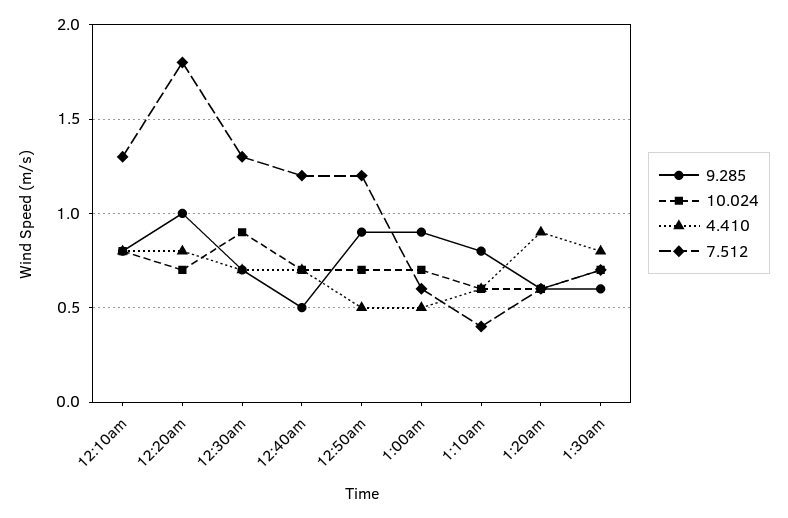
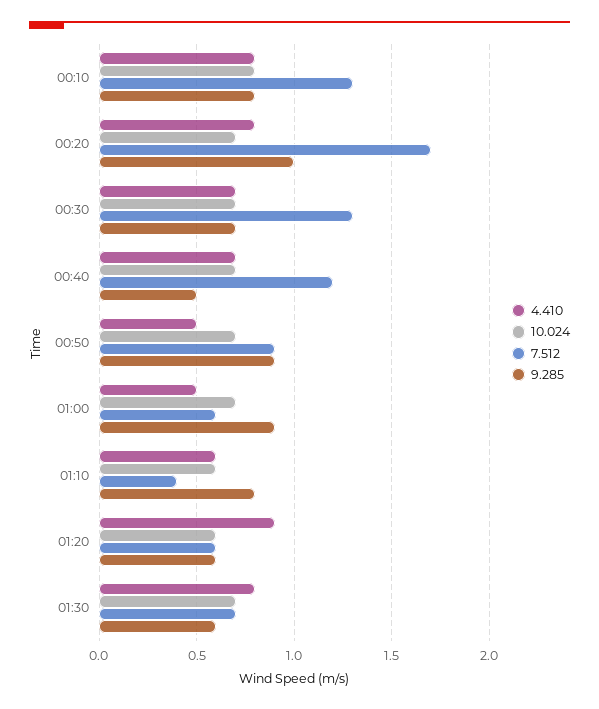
7.512, 12:20am: 1.8 -> 1.7
10.024, 12:30am: 0.9 -> 0.7
7.512, 12:50am: 1.2 -> 0.9

